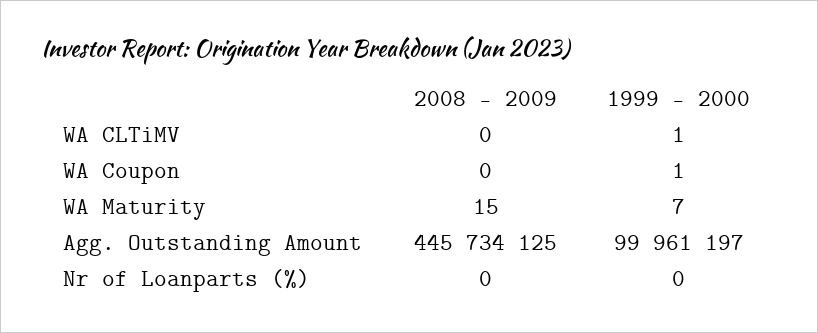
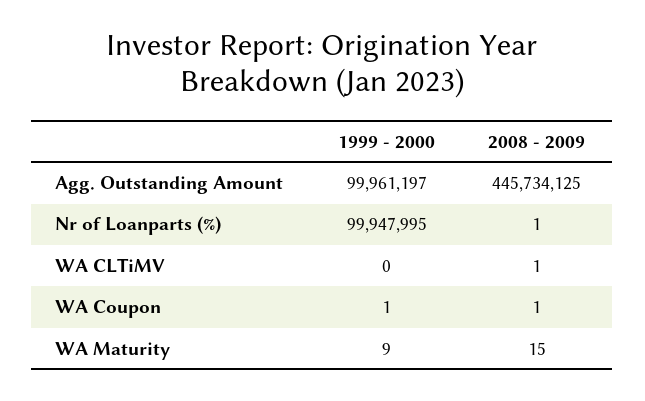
2008 - 2009, WA CLTiMV: 0 -> 1
1999 - 2000, WA CLTiMV: 1 -> 0
2008 - 2009, WA Coupon: 0 -> 1
1999 - 2000, WA Maturity: 7 -> 9
2008 - 2009, Nr of Loanparts (%): 0 -> 1
1999 - 2000, Nr of Loanparts (%): 0 -> 99947995

